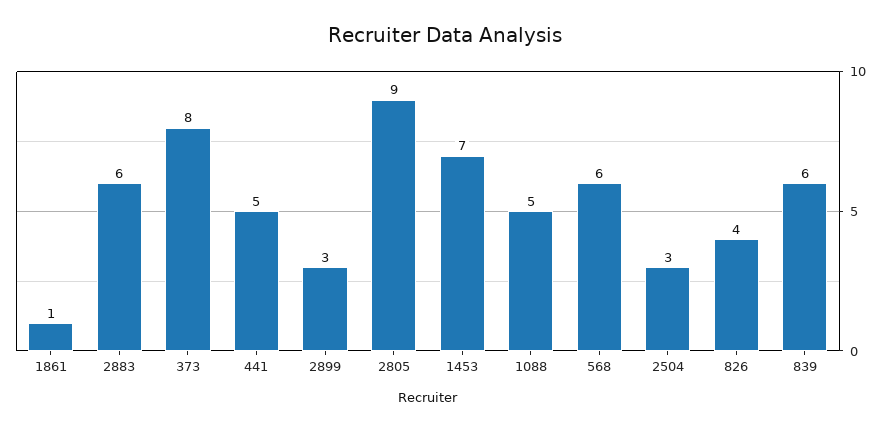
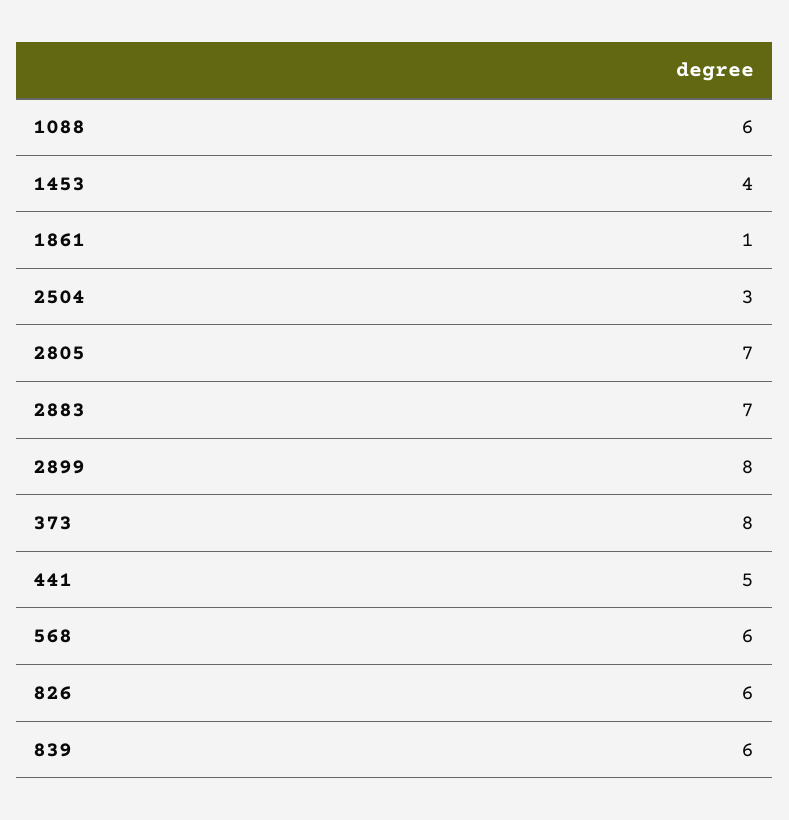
2883: 6 -> 7
2899: 3 -> 8
2805: 9 -> 7
1453: 7 -> 4
1088: 5 -> 6
826: 4 -> 6

